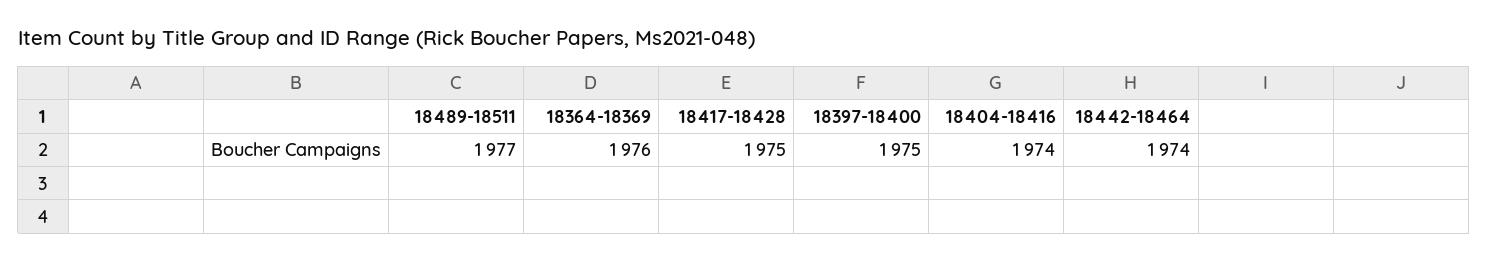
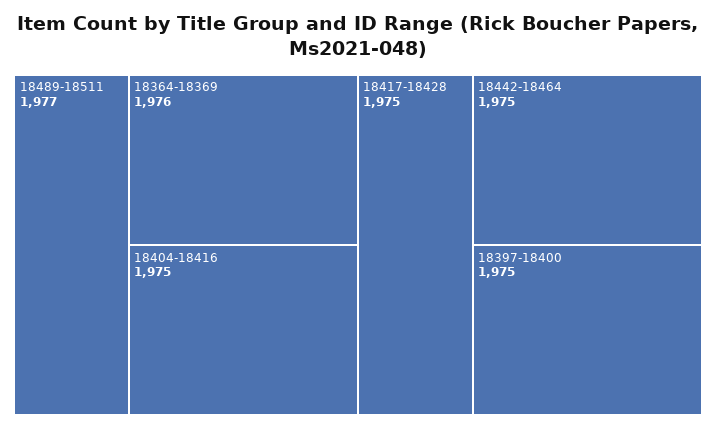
18404-18416: 1974 -> 1975
18442-18464: 1974 -> 1975

